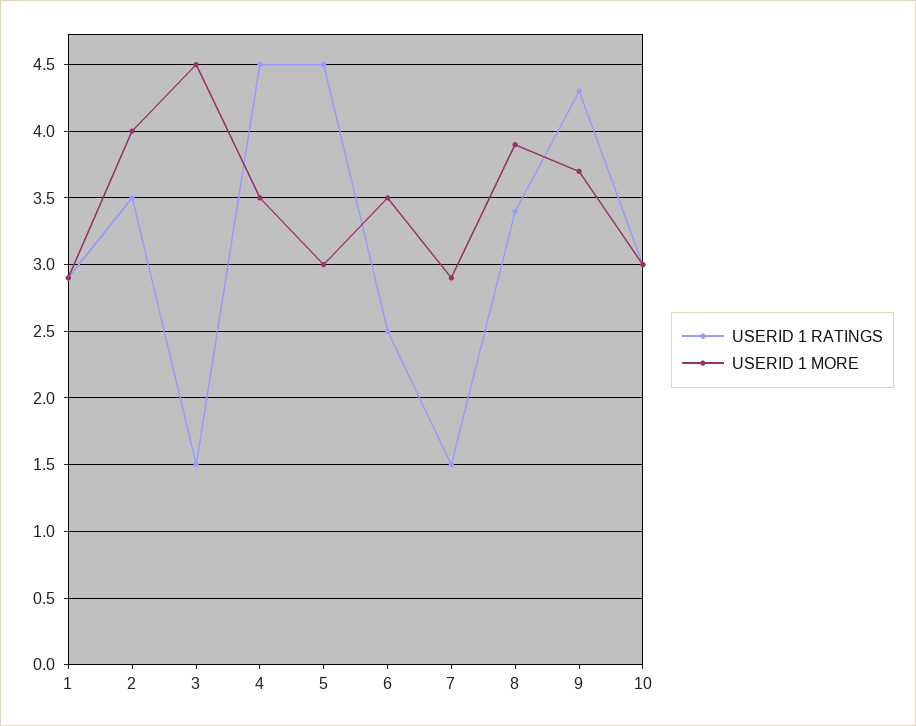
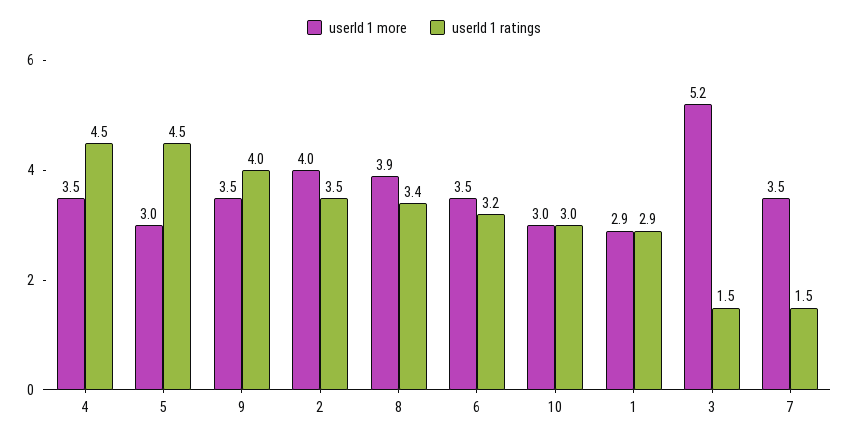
USERID 1 MORE, 3: 4.5 -> 5.2
USERID 1 RATINGS, 6: 2.5 -> 3.2
USERID 1 MORE, 7: 2.9 -> 3.5
USERID 1 RATINGS, 9: 4.3 -> 4
USERID 1 MORE, 9: 3.7 -> 3.5

